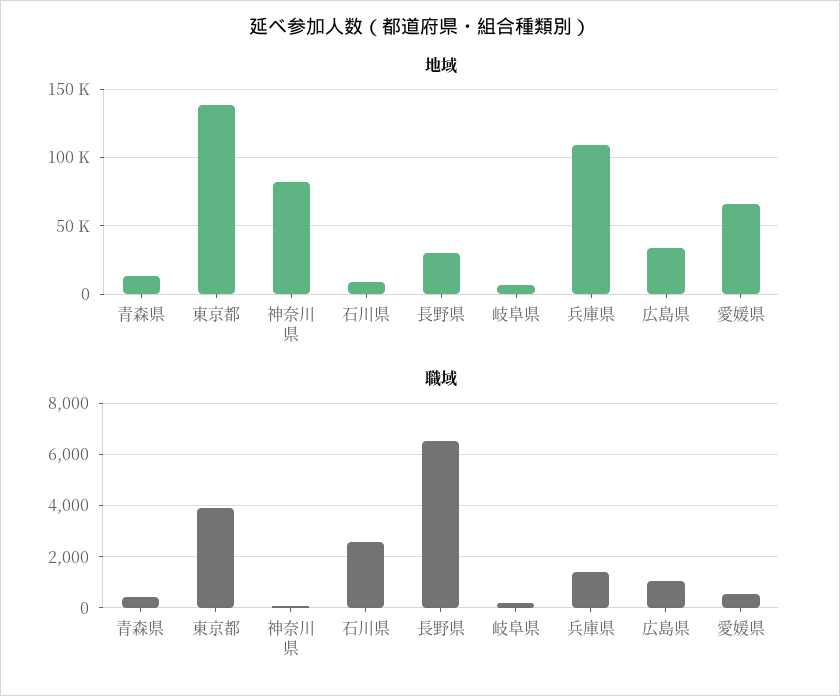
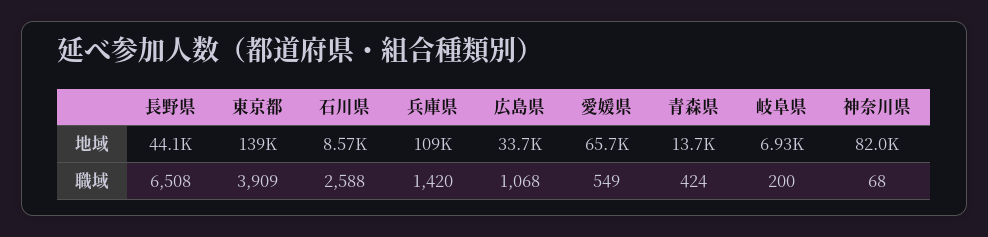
地域, 長野県: 30000 -> 44100

